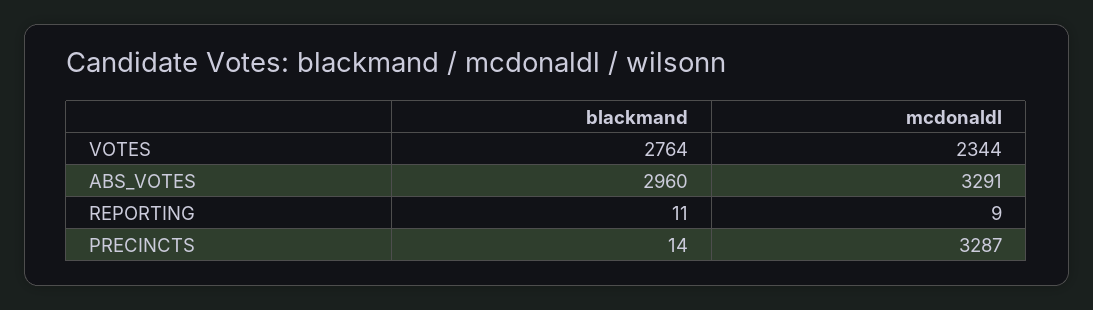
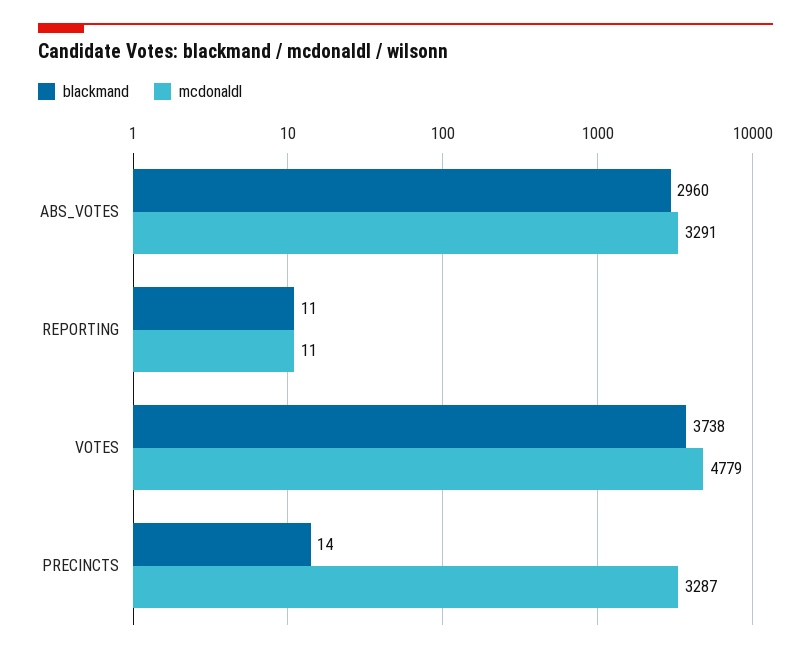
blackmand, VOTES: 2764 -> 3738
mcdonaldl, VOTES: 2344 -> 4779
mcdonaldl, REPORTING: 9 -> 11

